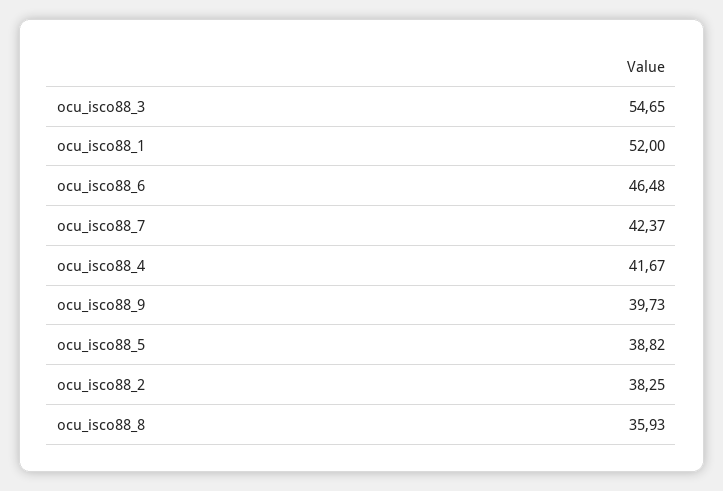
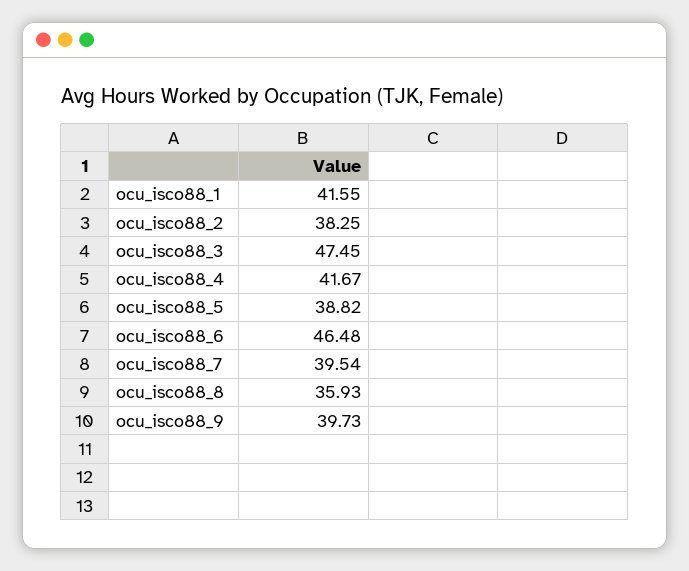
ocu_isco88_3: 54.65 -> 47.45
ocu_isco88_1: 52 -> 41.55
ocu_isco88_7: 42.37 -> 39.54

